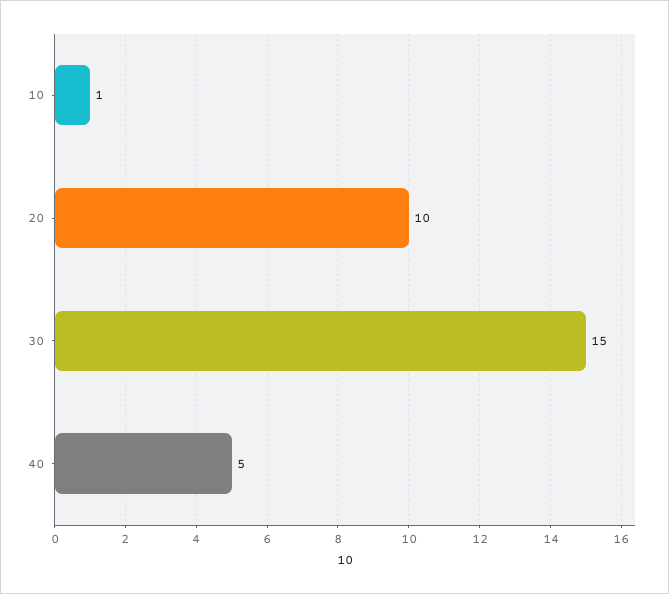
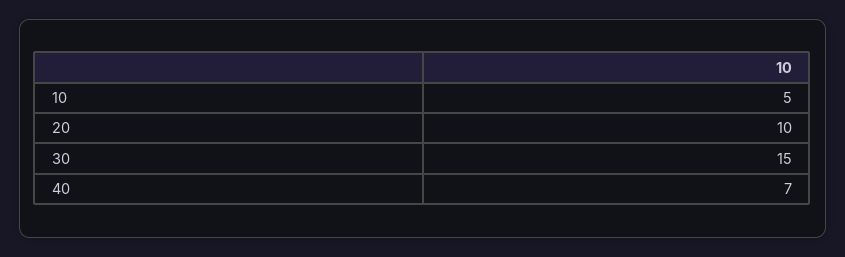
10: 1 -> 5
40: 5 -> 7

